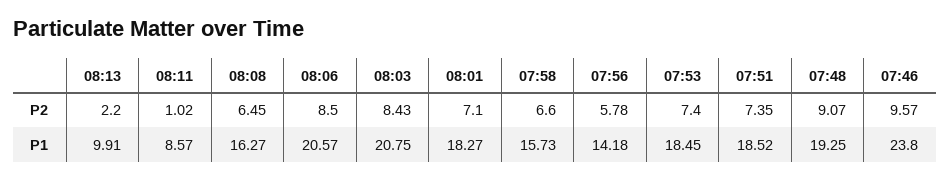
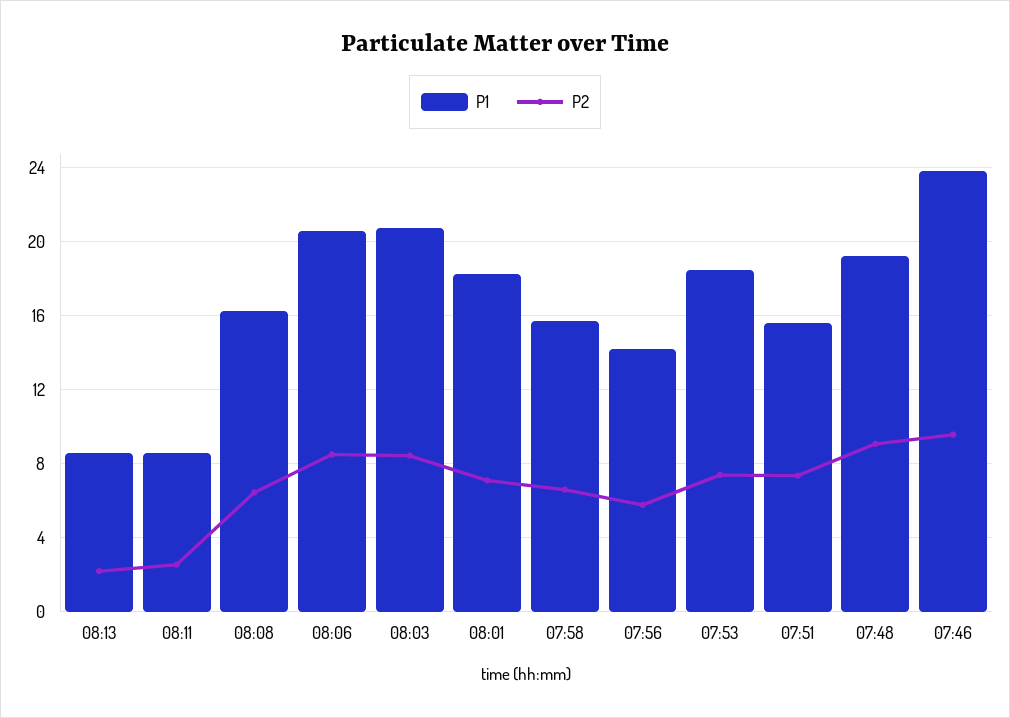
P2, 08:11: 1.02 -> 2.5
P1, 08:13: 9.91 -> 8.5
P1, 07:51: 18.52 -> 15.5

